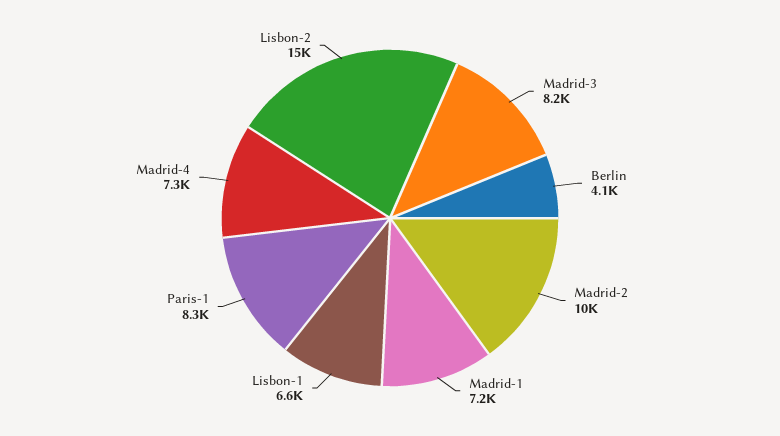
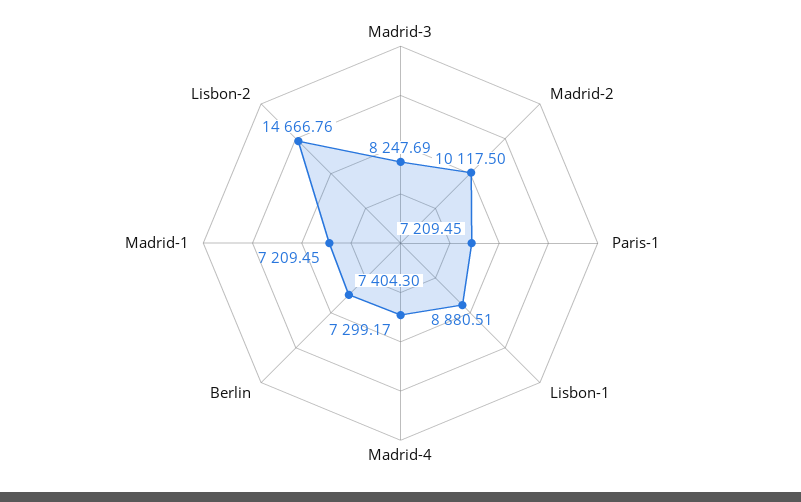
Berlin: 4100 -> 7404.3
Lisbon-1: 6600 -> 8880.51
Paris-1: 8300 -> 7209.45

